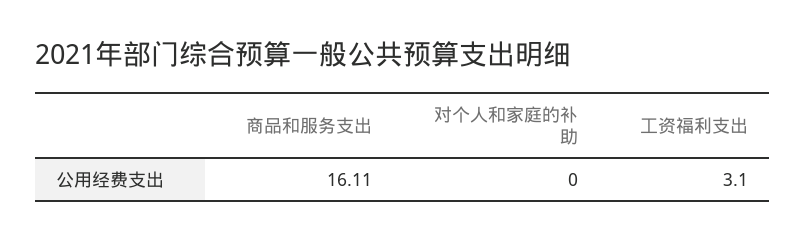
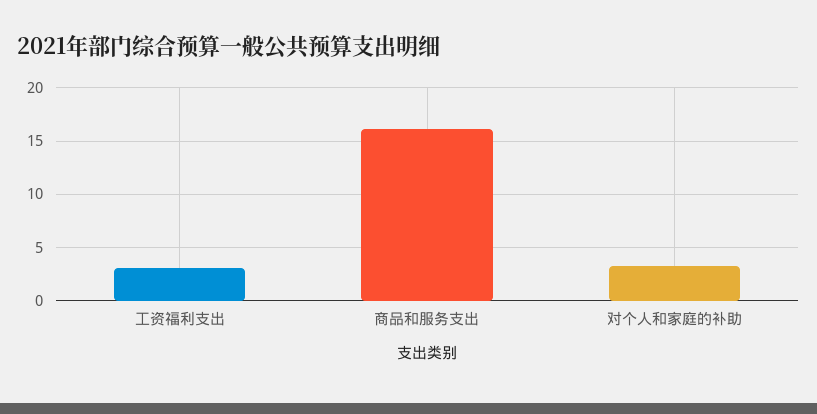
对个人和家庭的补助: 0 -> 3

